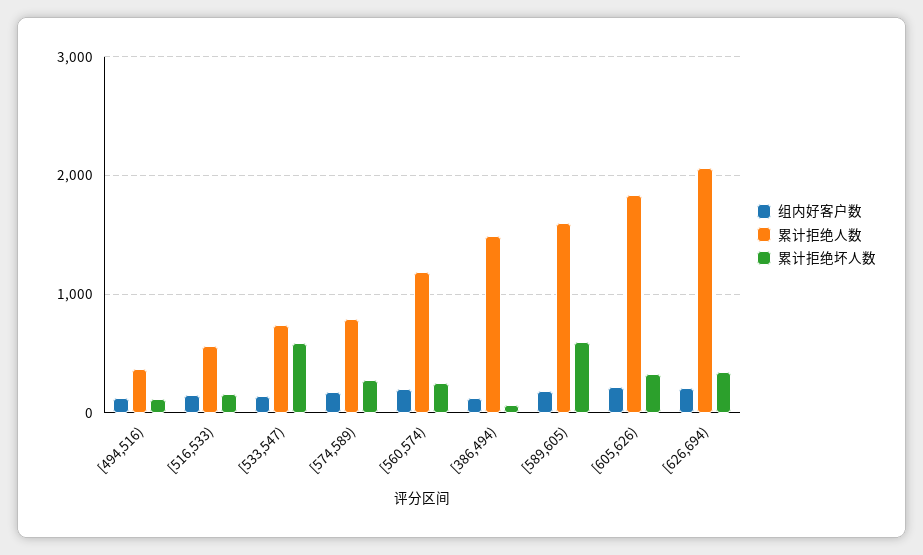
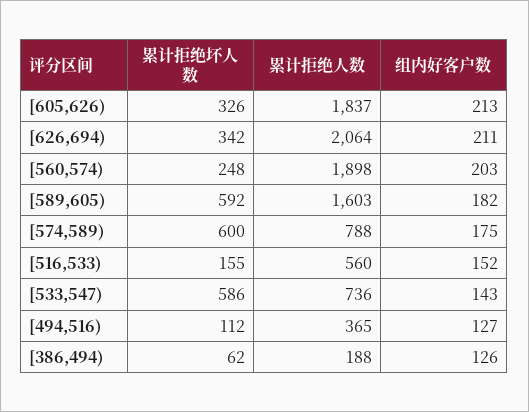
累计拒绝坏人数, [574,589): 300 -> 600
累计拒绝人数, [560,574): 1200 -> 1898
累计拒绝人数, [386,494): 1500 -> 188

